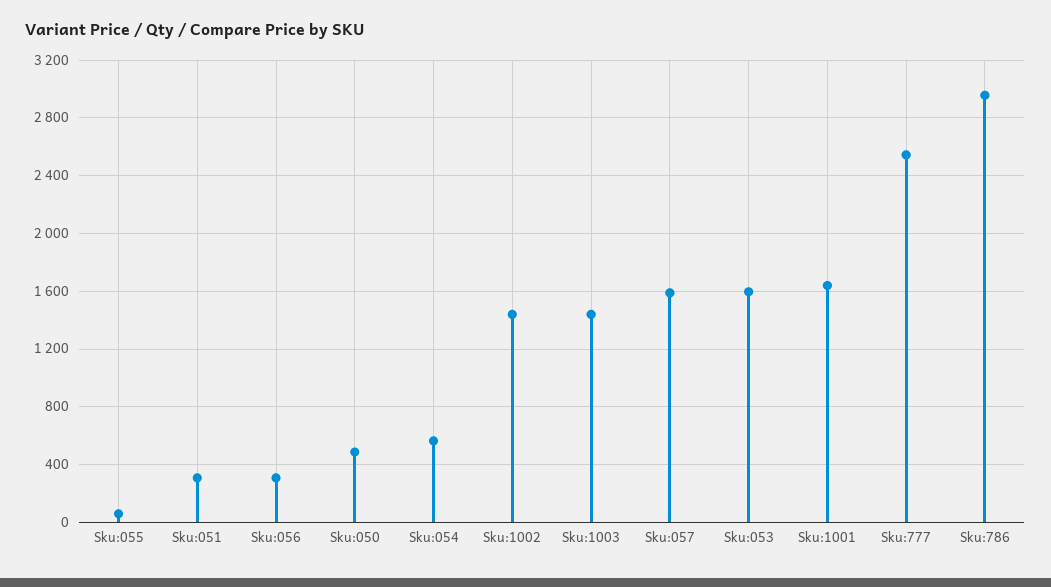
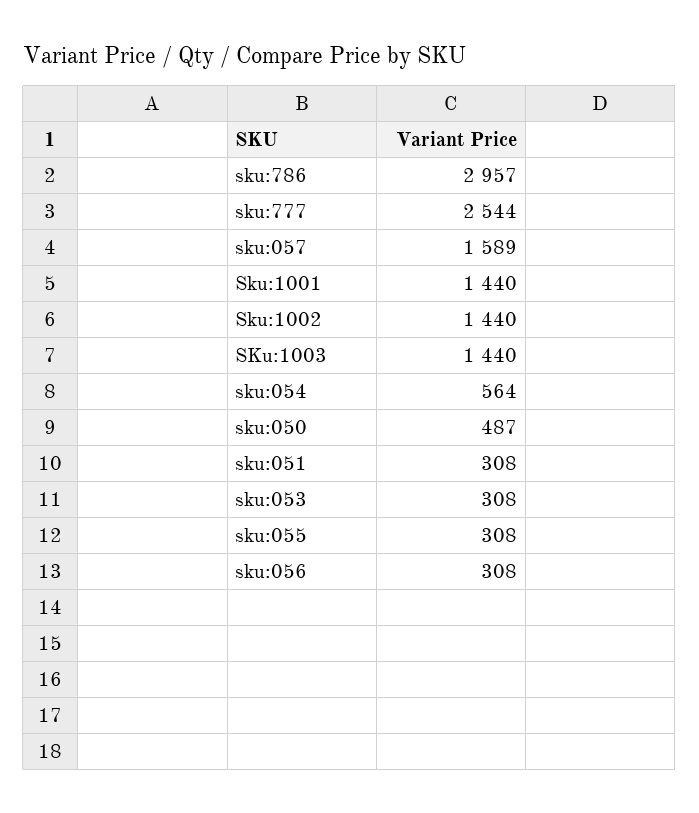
Sku:055: 50 -> 308
Sku:053: 1600 -> 308
Sku:1001: 1650 -> 1440

